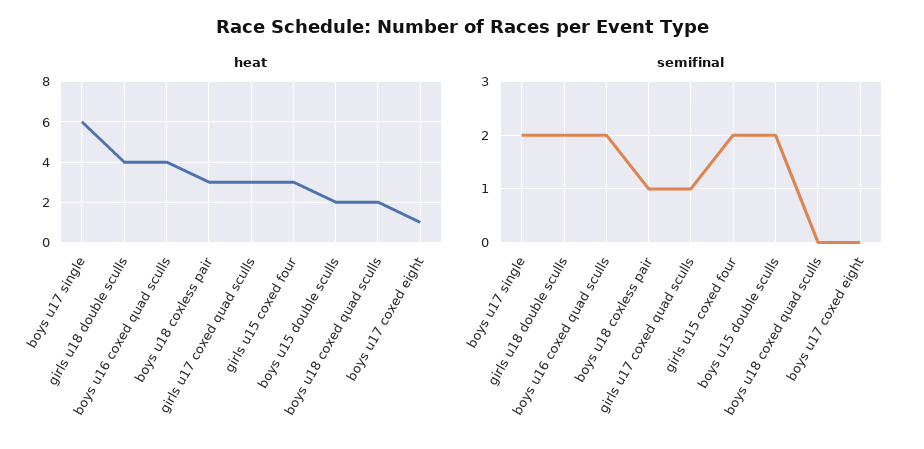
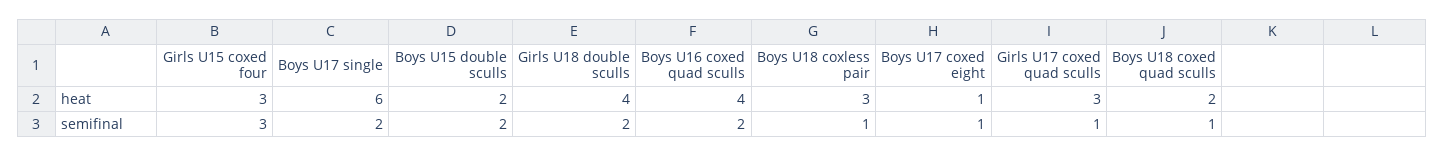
semifinal, girls u15 coxed four: 2 -> 3
semifinal, boys u18 coxed quad sculls: 0 -> 1
semifinal, boys u17 coxed eight: 0 -> 1

